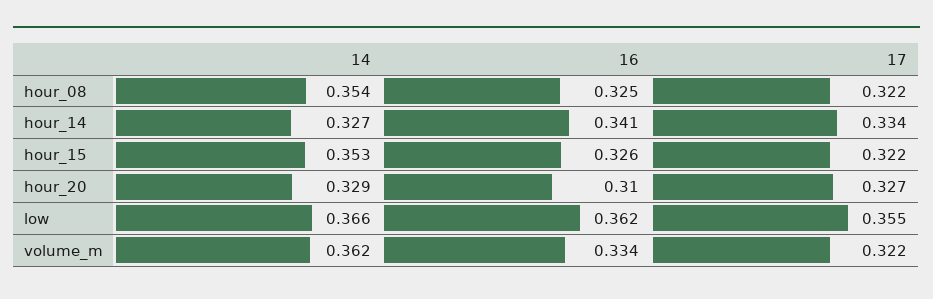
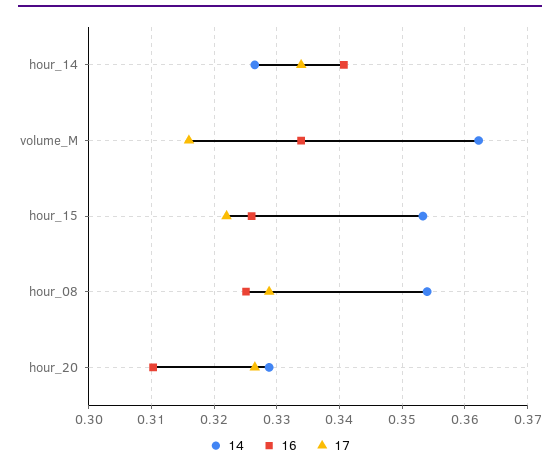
17, hour_08: 0.322 -> 0.329
14, low: 0.366 -> none
16, low: 0.362 -> none
17, low: 0.355 -> none
17, volume_m: 0.322 -> 0.316

